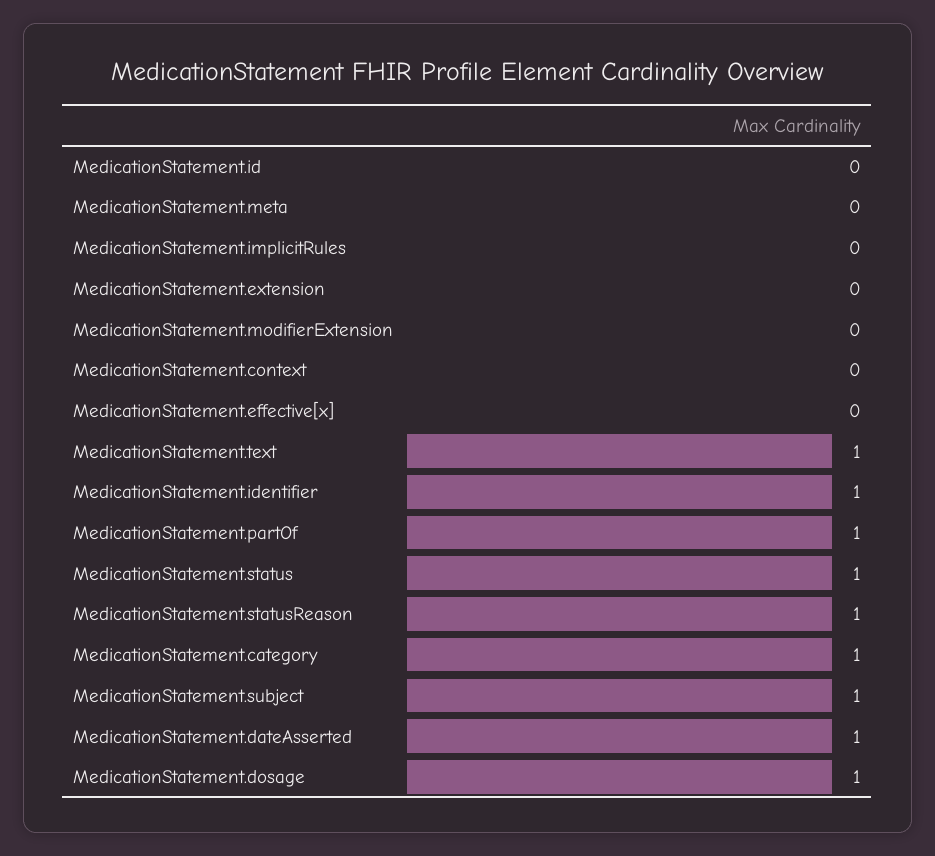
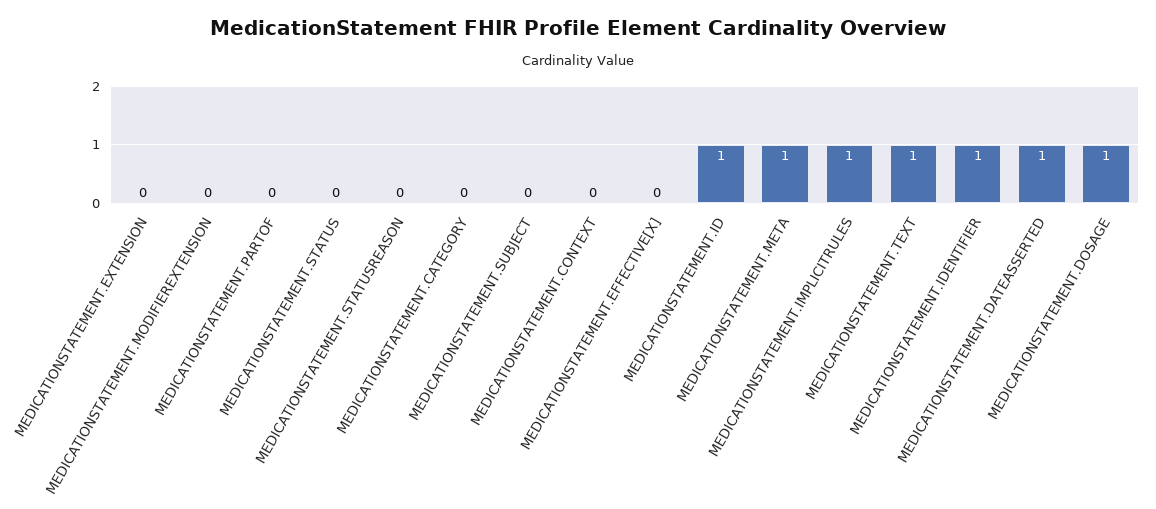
MedicationStatement.id: 0 -> 1
MedicationStatement.meta: 0 -> 1
MedicationStatement.implicitRules: 0 -> 1
MedicationStatement.partOf: 1 -> 0
MedicationStatement.status: 1 -> 0
MedicationStatement.statusReason: 1 -> 0
MedicationStatement.category: 1 -> 0
MedicationStatement.subject: 1 -> 0

